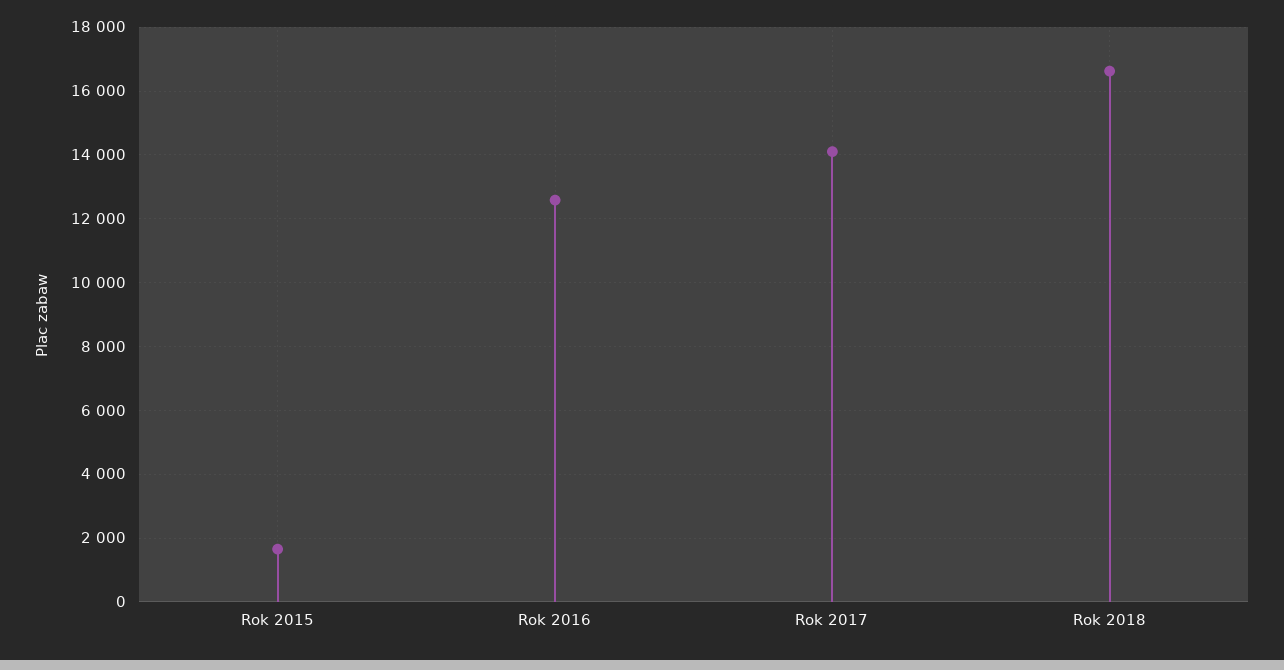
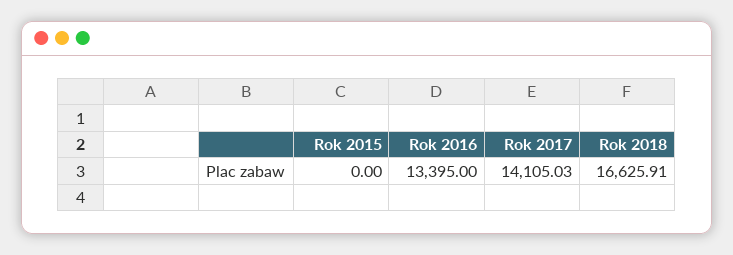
Rok 2015: 1600 -> 0
Rok 2016: 12600 -> 13395

